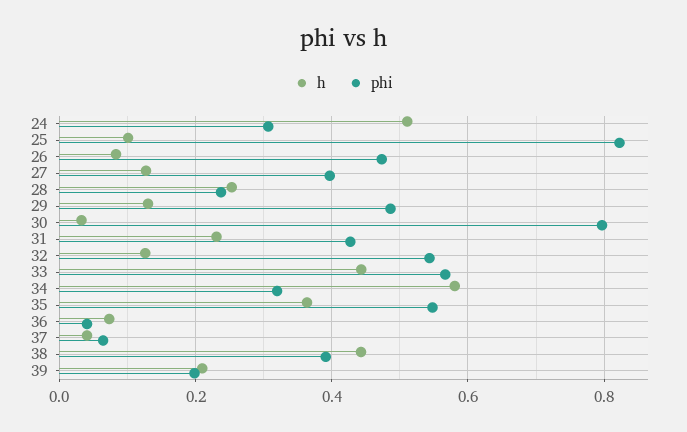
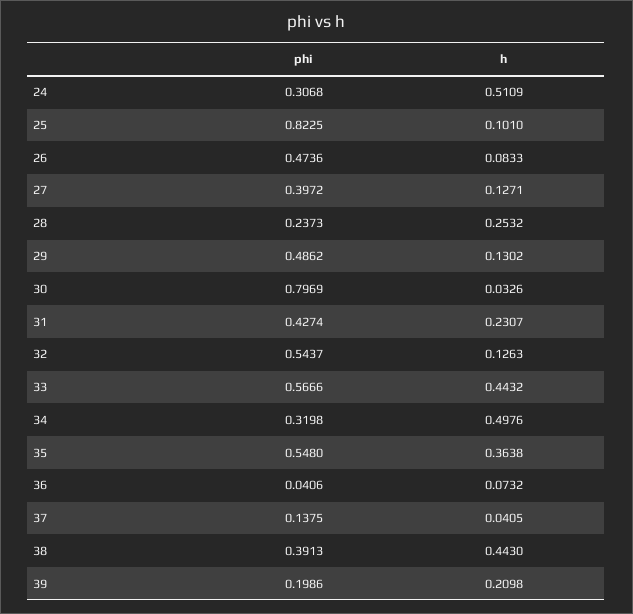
h, 34: 0.58 -> 0.4976
phi, 37: 0.06 -> 0.1375

